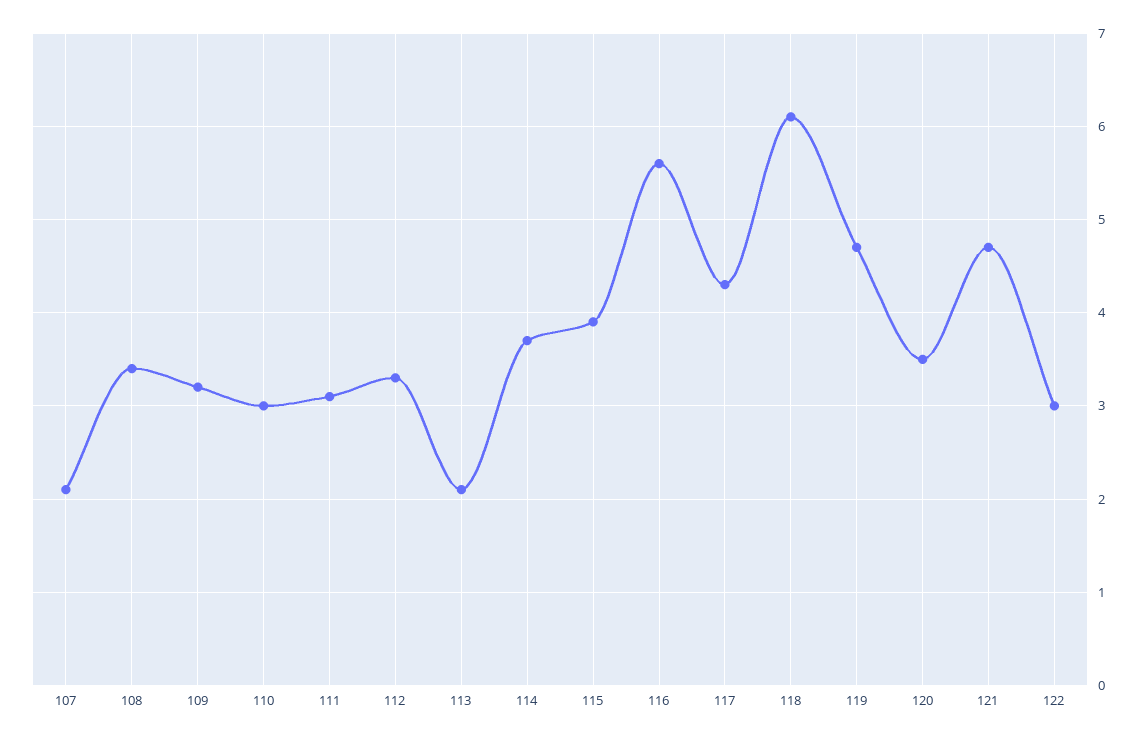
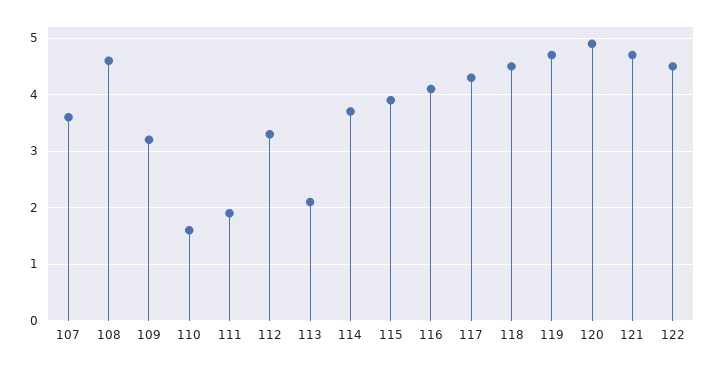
107: 2.1 -> 3.5
108: 3.4 -> 4.5
110: 3 -> 1.5
111: 3.1 -> 2
116: 5.6 -> 4
118: 6.1 -> 4.5
120: 3.5 -> 5
122: 3 -> 4.5

